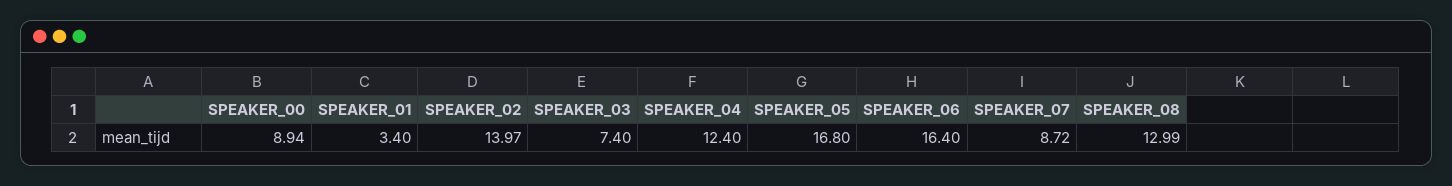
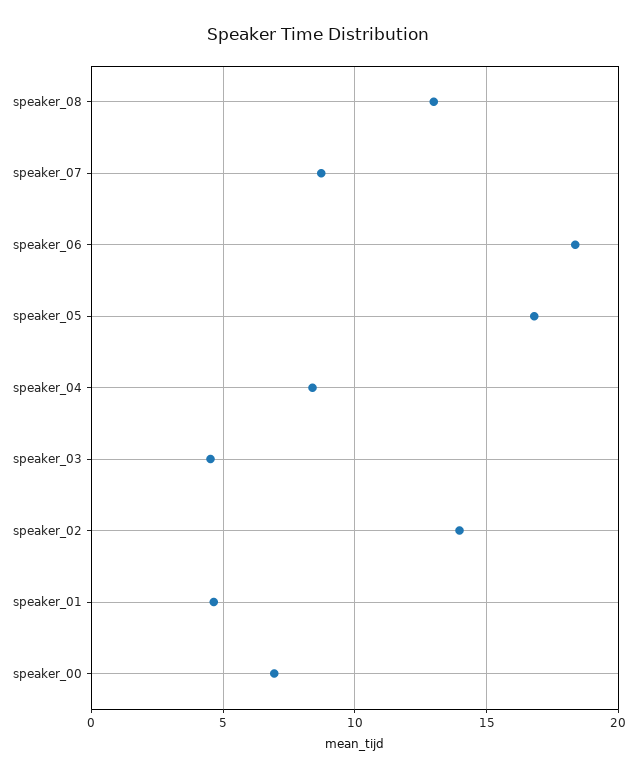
SPEAKER_00: 8.94 -> 7
SPEAKER_01: 3.4 -> 4.5
SPEAKER_03: 7.4 -> 4.5
SPEAKER_04: 12.4 -> 8.5
SPEAKER_06: 16.4 -> 18.5

